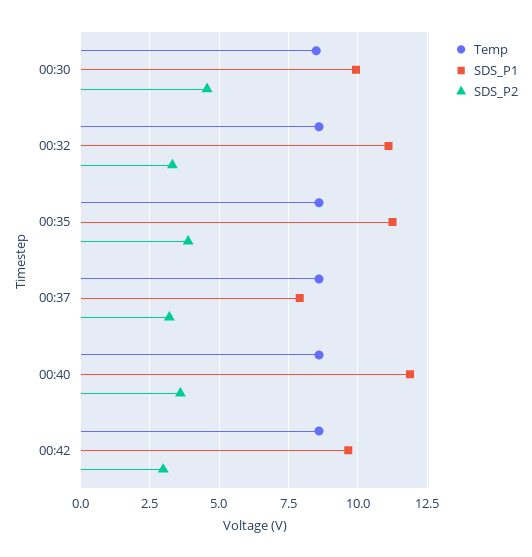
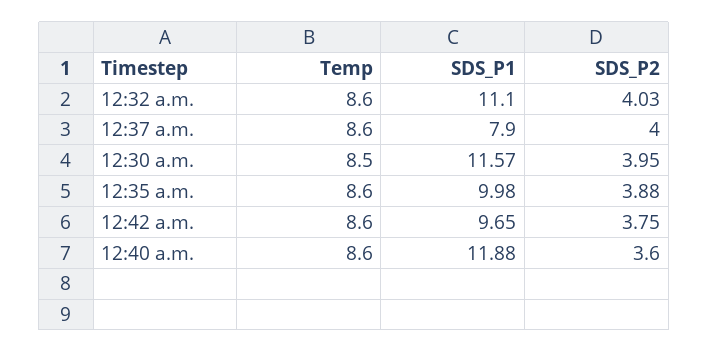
SDS_P1, 00:30: 10 -> 11.57
SDS_P2, 00:30: 4.5 -> 3.95
SDS_P2, 00:32: 3.25 -> 4.03
SDS_P1, 00:35: 11.25 -> 9.98
SDS_P2, 00:37: 3.25 -> 4
SDS_P2, 00:42: 3 -> 3.75

